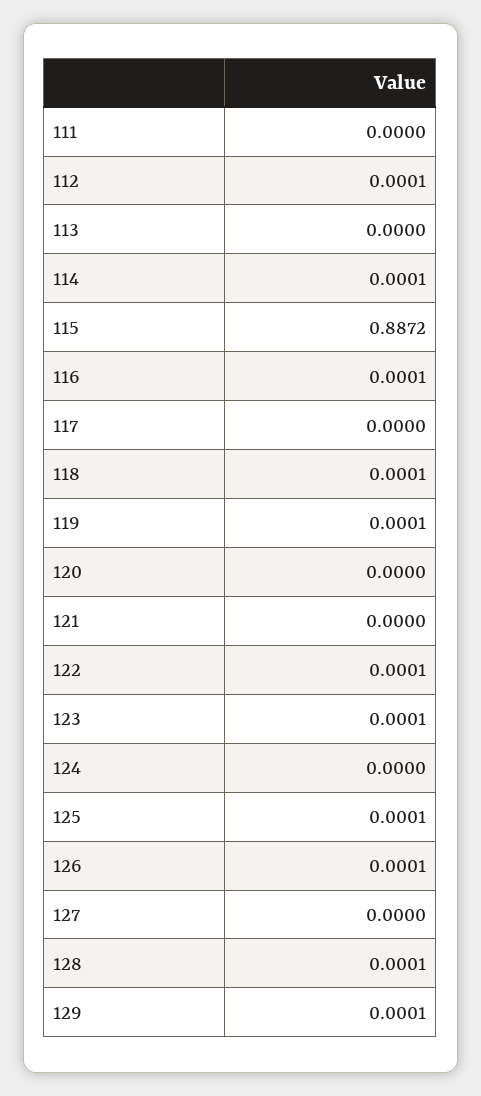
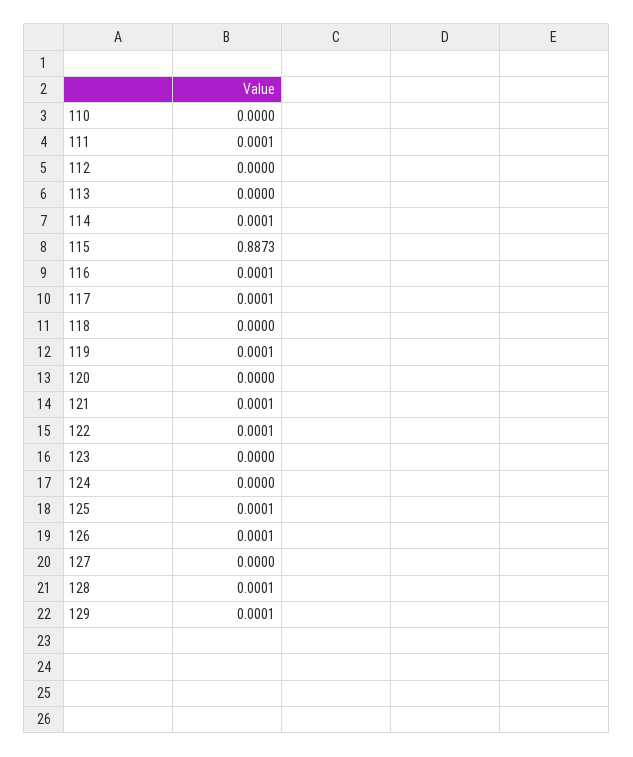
111: 0 -> 0.0001
112: 0.0001 -> 0
115: 0.8872 -> 0.8873
117: 0 -> 0.0001
118: 0.0001 -> 0
121: 0 -> 0.0001
123: 0.0001 -> 0
110: none -> 0

